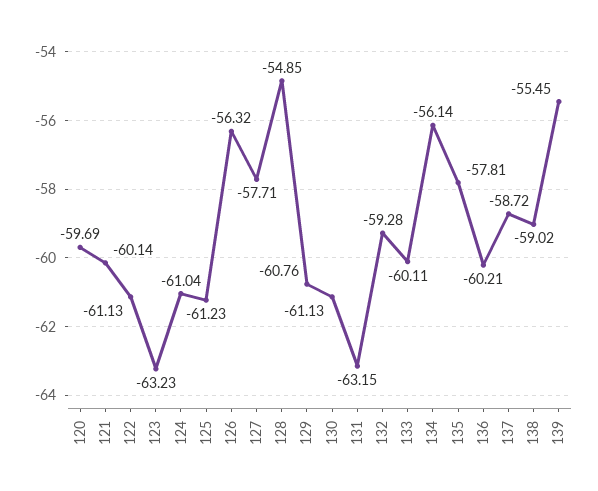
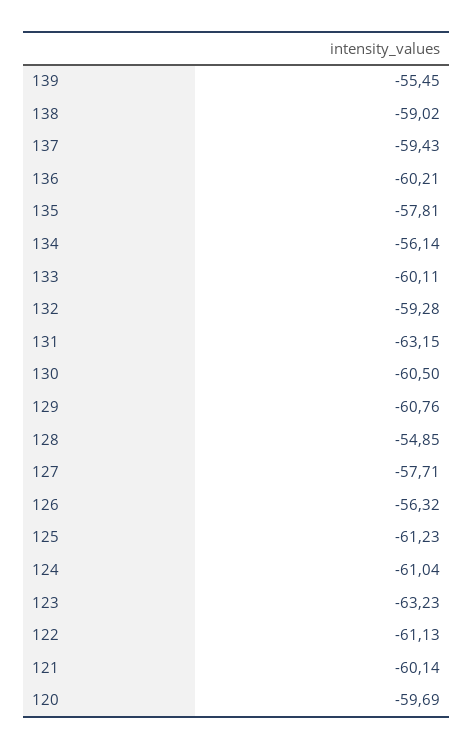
130: -61.13 -> -60.5
137: -58.72 -> -59.43

